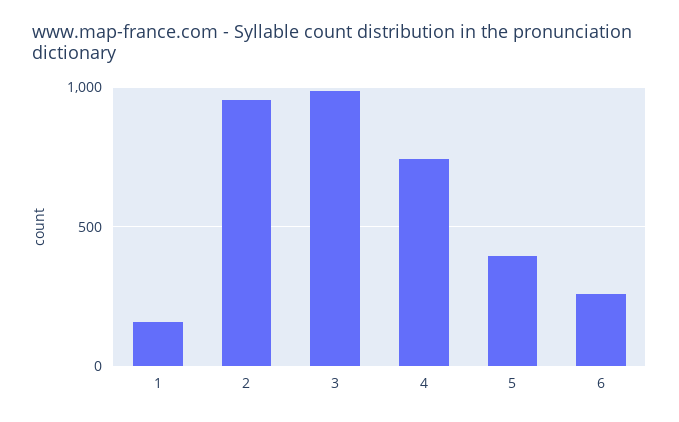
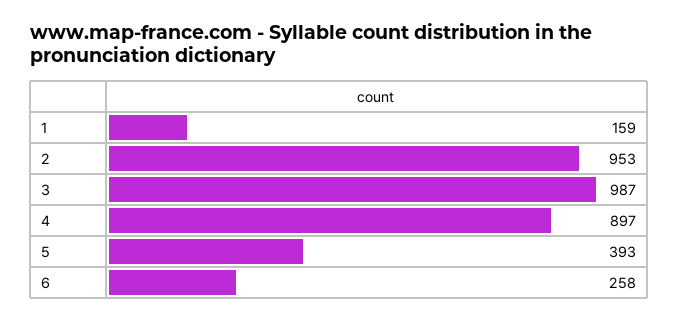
4: 750 -> 897

